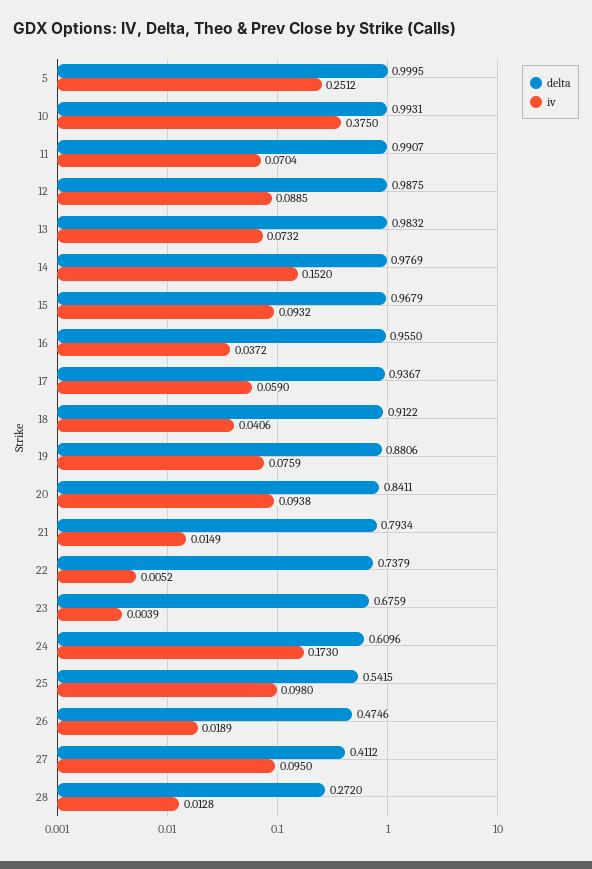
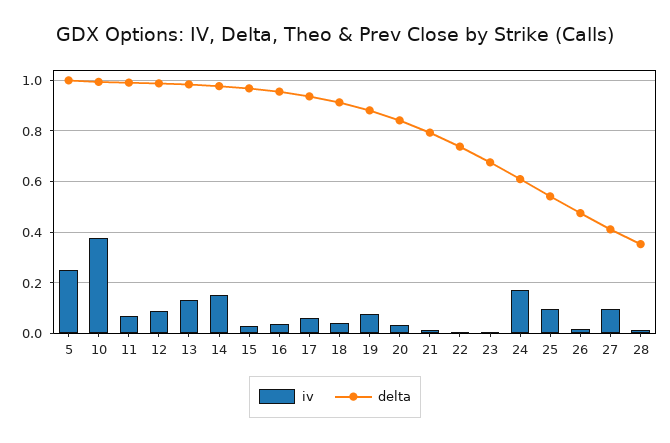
iv, 13: 0.0732 -> 0.125
iv, 15: 0.0932 -> 0.025
iv, 20: 0.0938 -> 0.025
delta, 28: 0.272 -> 0.35

